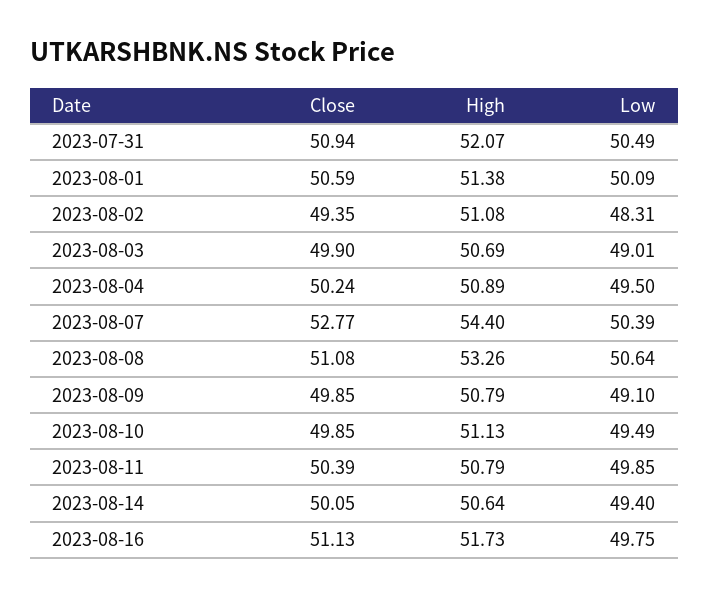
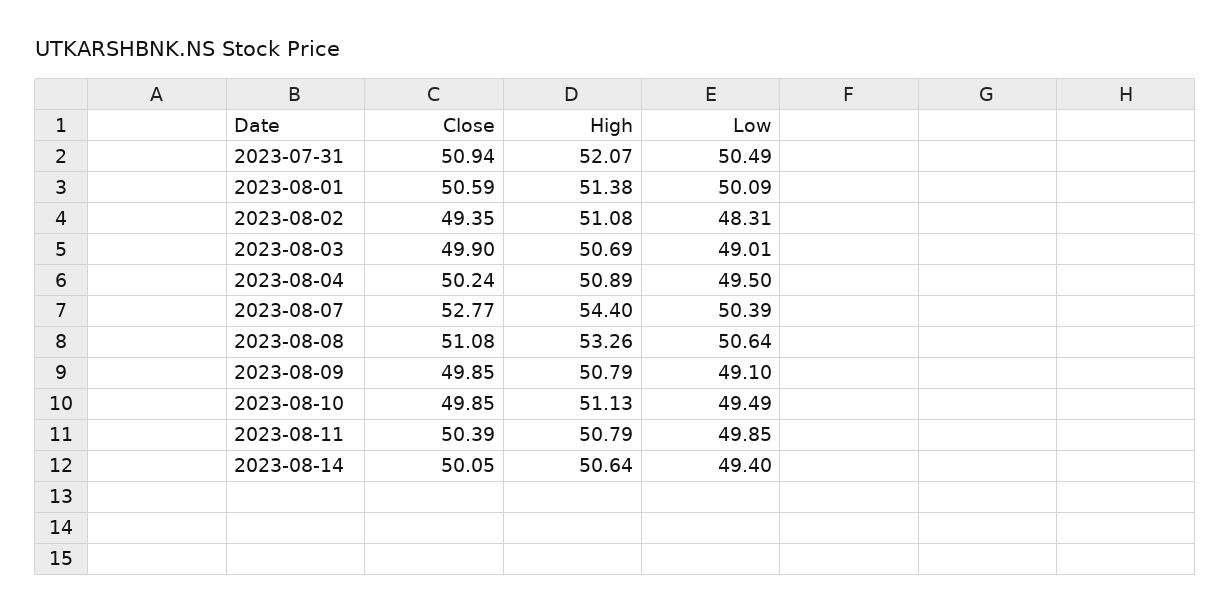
Close, 2023-08-16: 51.13 -> none
High, 2023-08-16: 51.73 -> none
Low, 2023-08-16: 49.75 -> none

